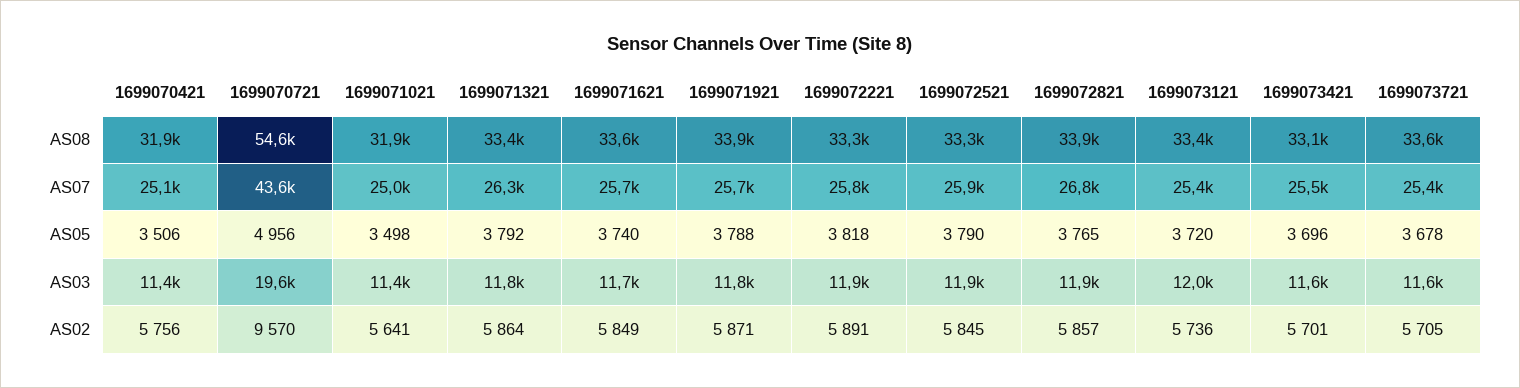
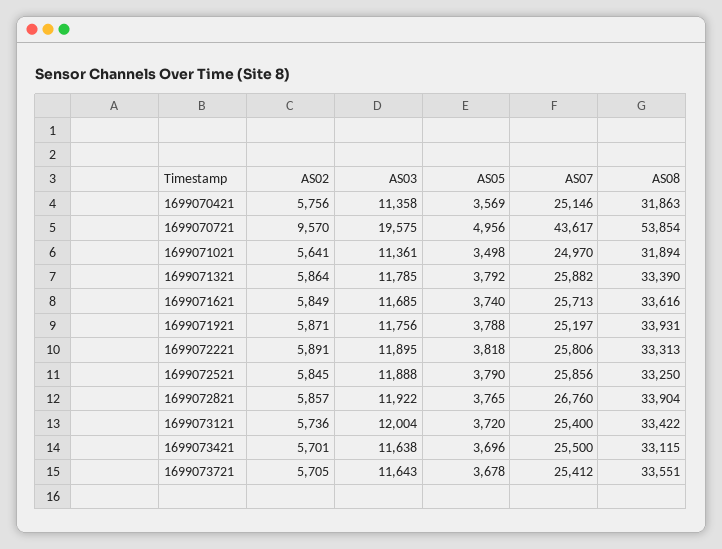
1699070721, AS08: 54600 -> 53854
1699071321, AS07: 26300 -> 25882
1699071921, AS07: 25700 -> 25197
1699070421, AS05: 3506 -> 3569

